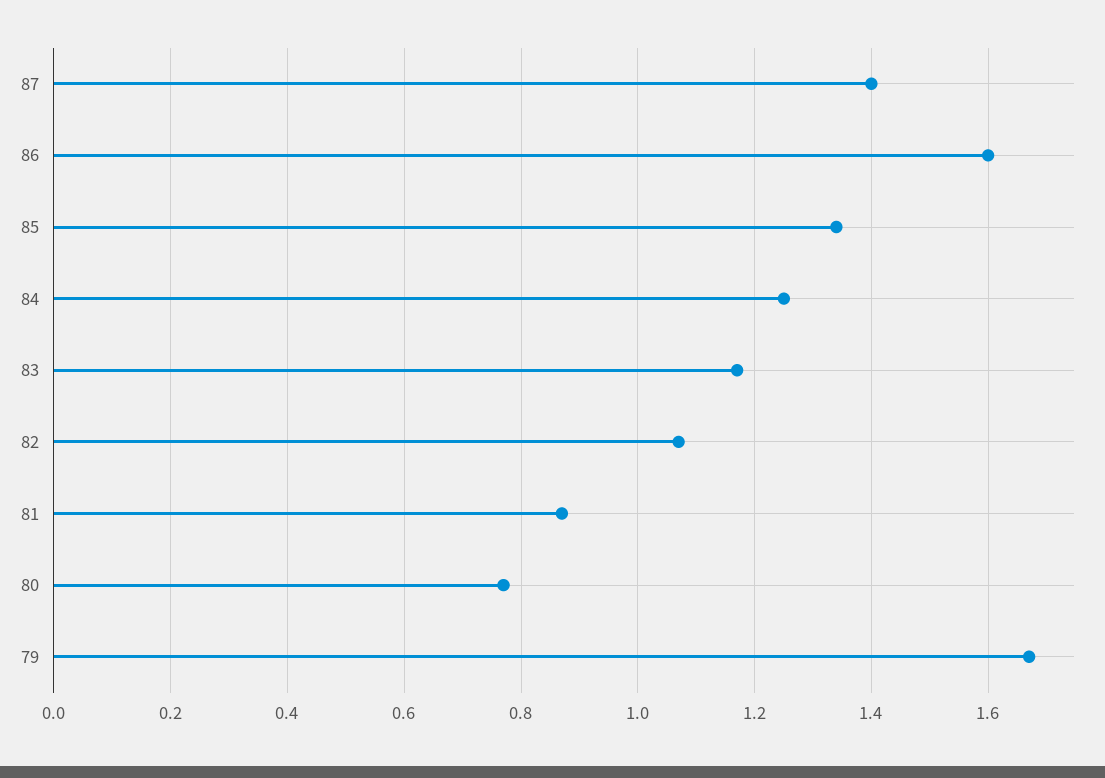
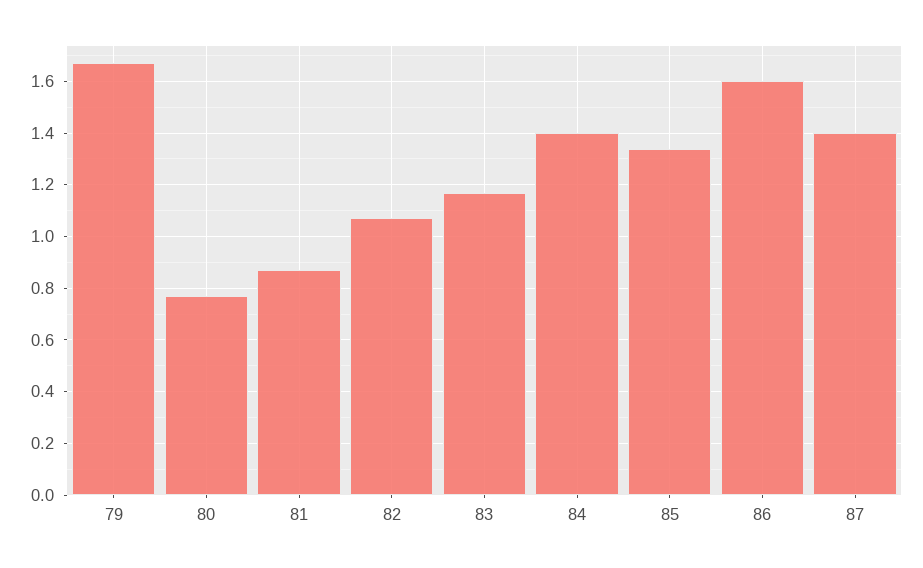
84: 1.25 -> 1.4

